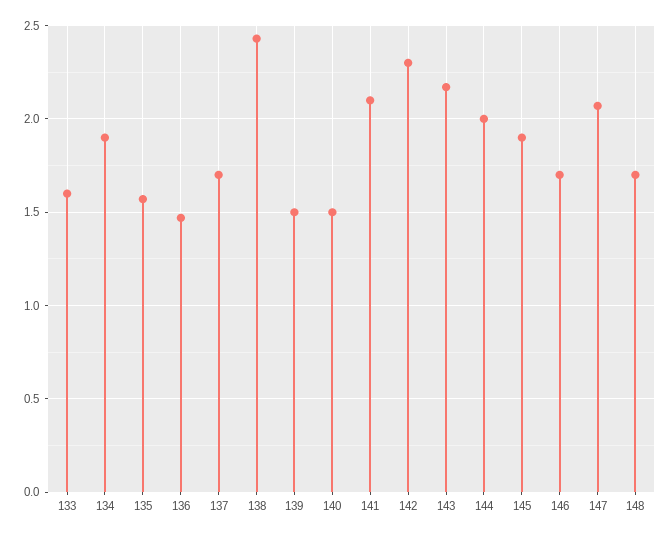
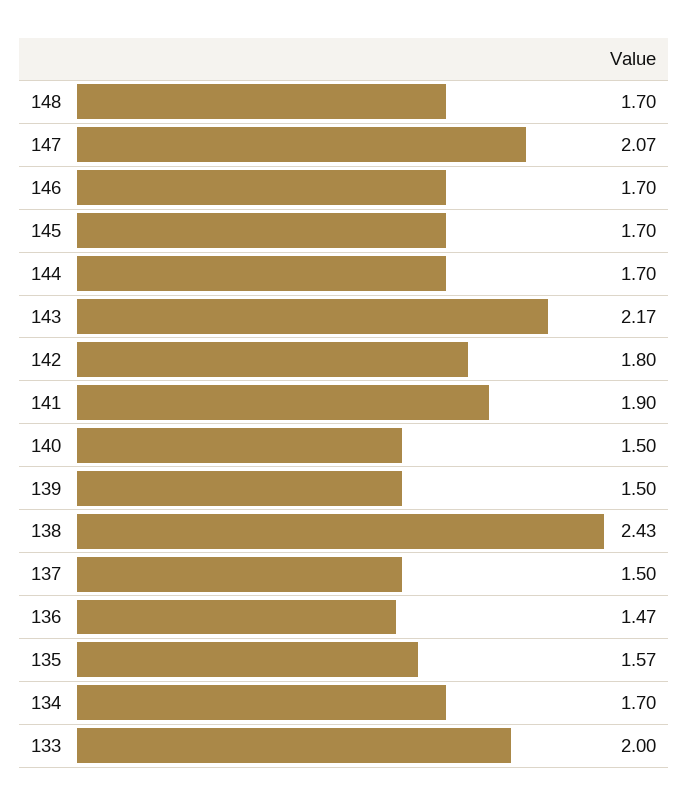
133: 1.6 -> 2
134: 1.9 -> 1.7
137: 1.7 -> 1.5
141: 2.1 -> 1.9
142: 2.3 -> 1.8
144: 2 -> 1.7
145: 1.9 -> 1.7

